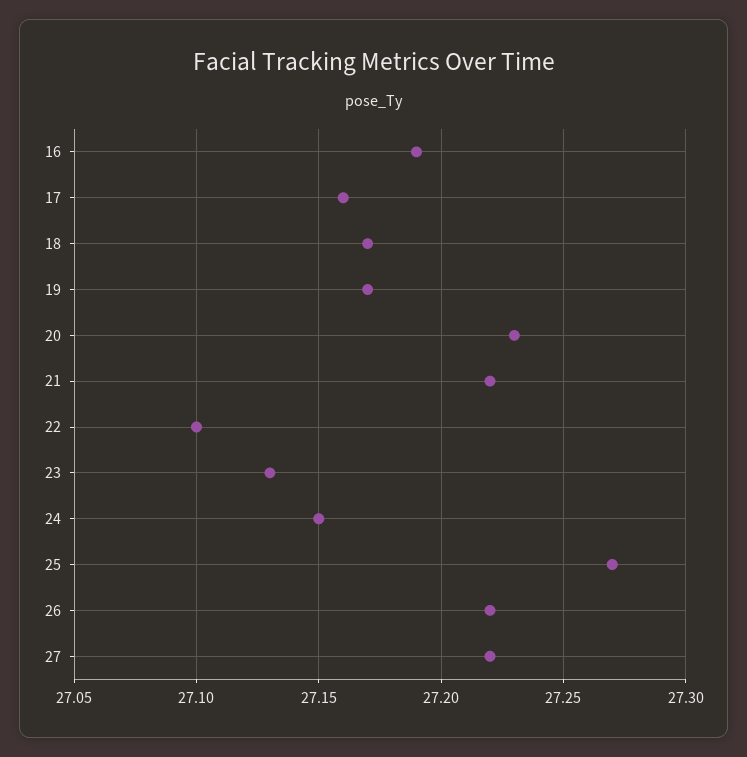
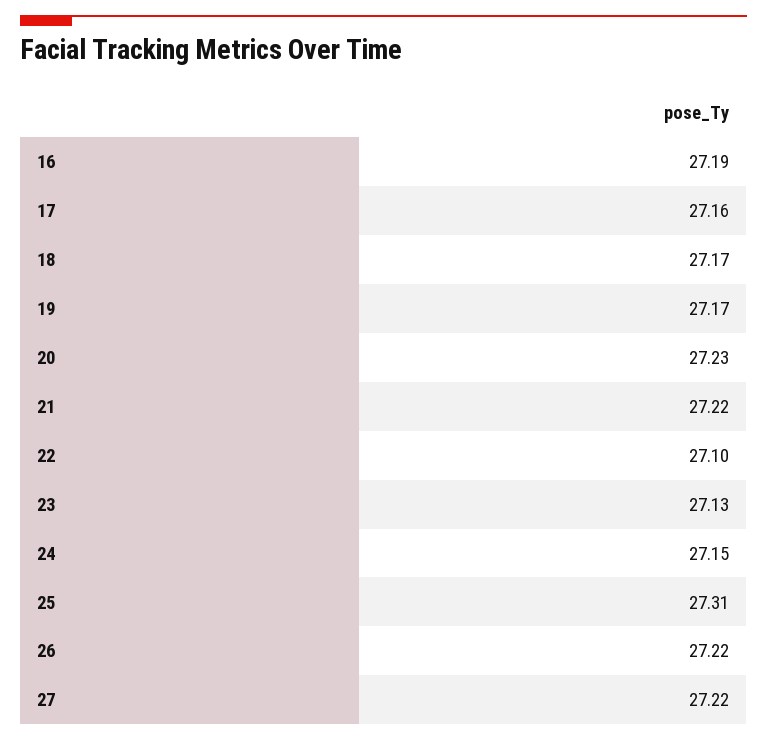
25: 27.27 -> 27.31

